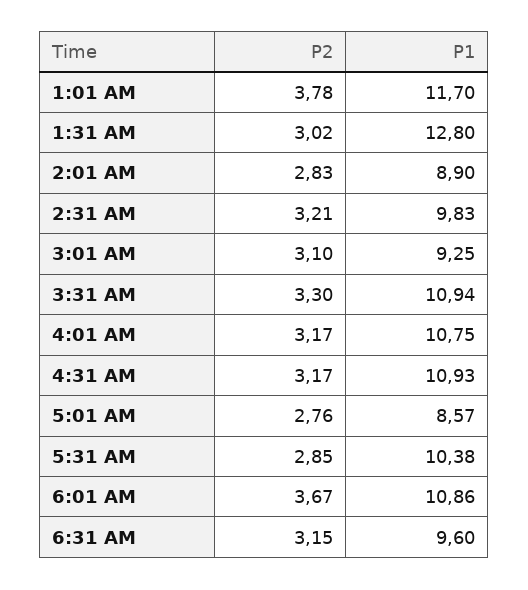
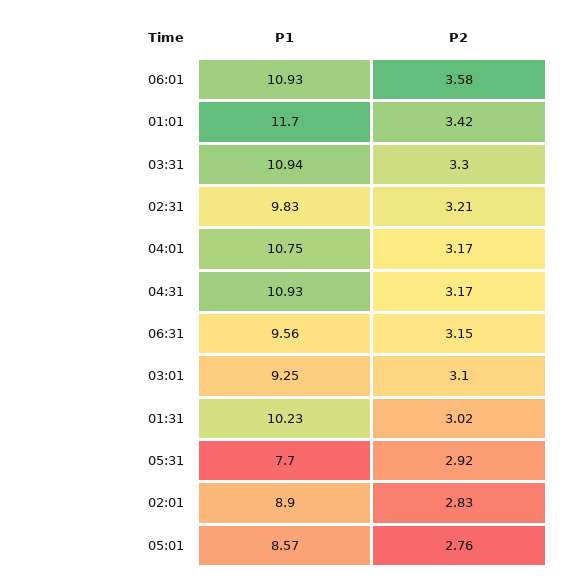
P2, 1:01 AM: 3.78 -> 3.42
P1, 1:31 AM: 12.8 -> 10.23
P2, 5:31 AM: 2.85 -> 2.92
P1, 5:31 AM: 10.38 -> 7.7
P2, 6:01 AM: 3.67 -> 3.58
P1, 6:01 AM: 10.86 -> 10.93
P1, 6:31 AM: 9.6 -> 9.56

